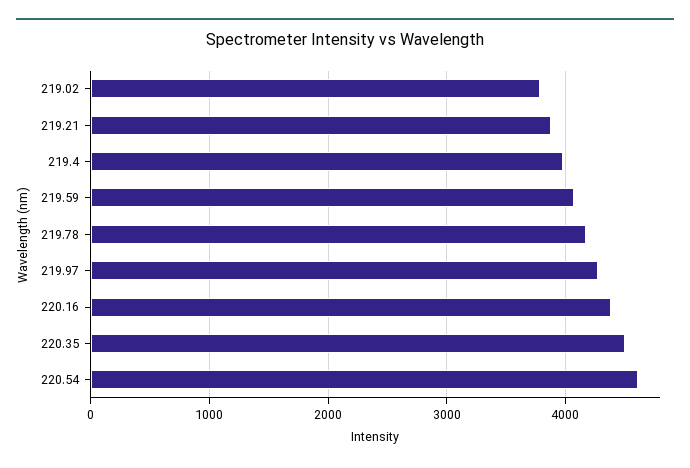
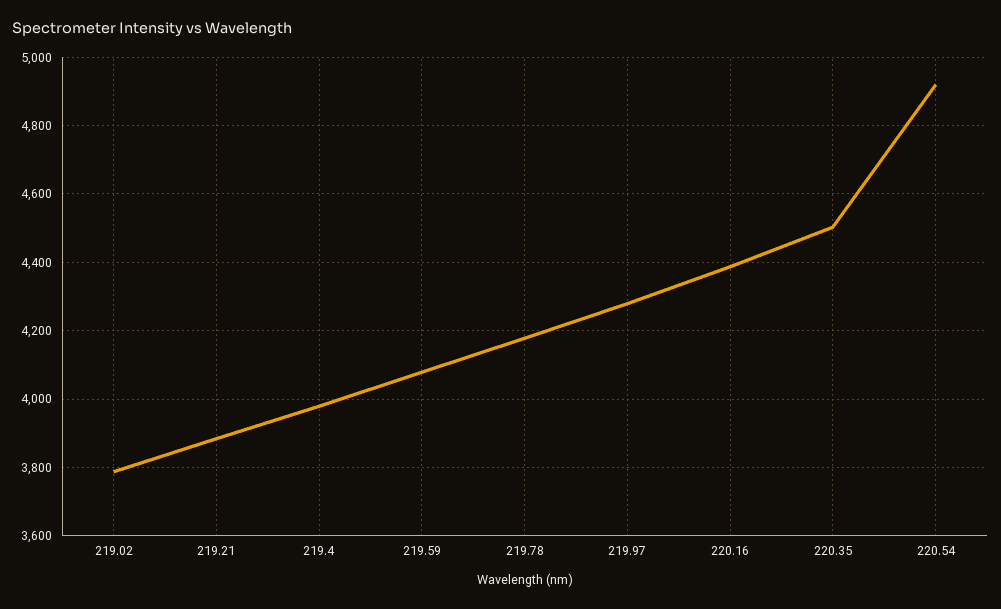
220.54: 4600 -> 4920

